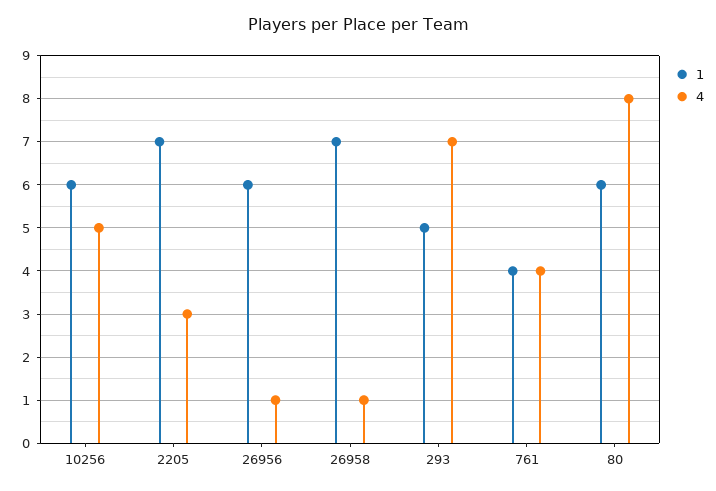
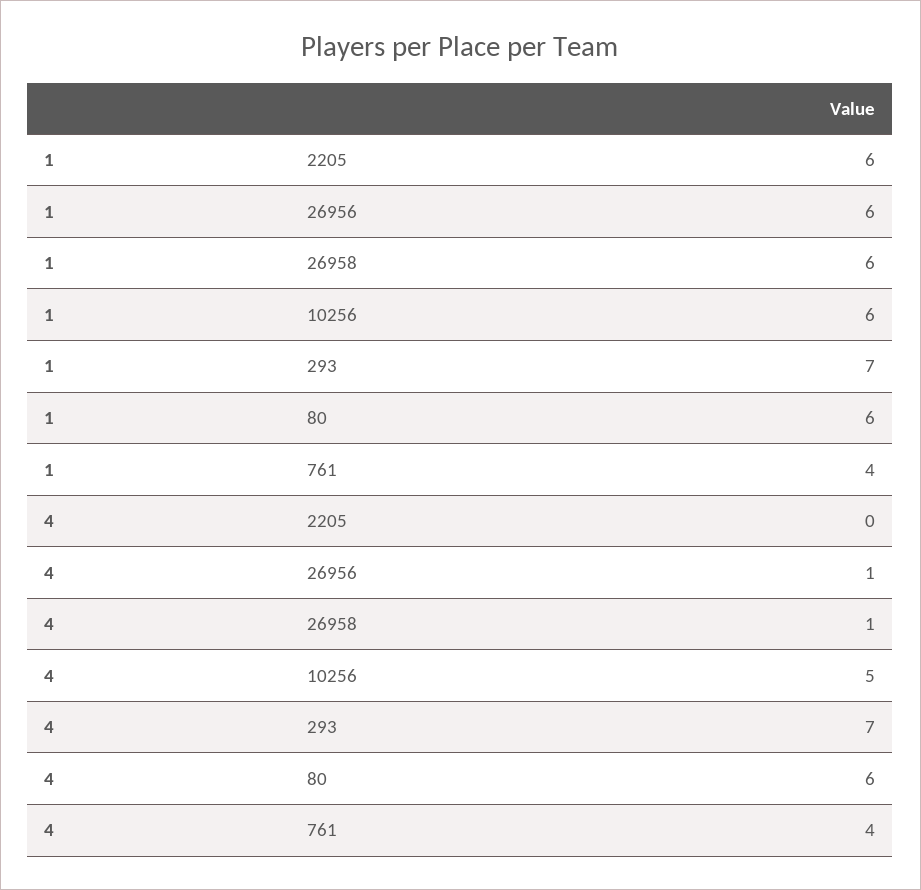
1, 2205: 7 -> 6
4, 2205: 3 -> 0
1, 26958: 7 -> 6
1, 293: 5 -> 7
4, 80: 8 -> 6

